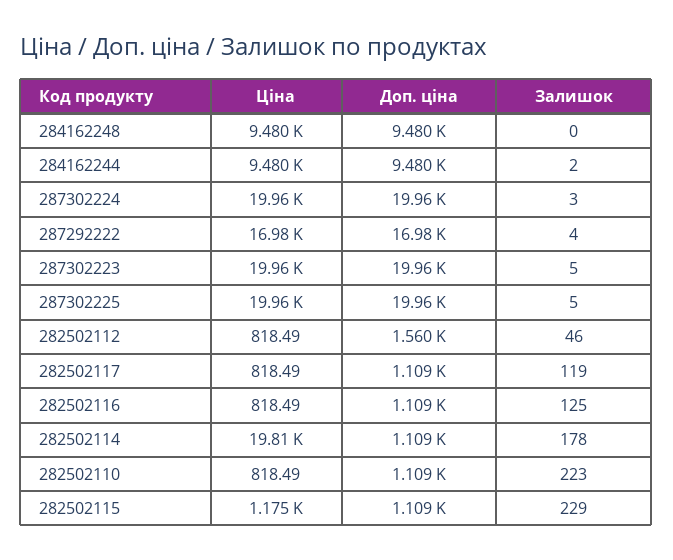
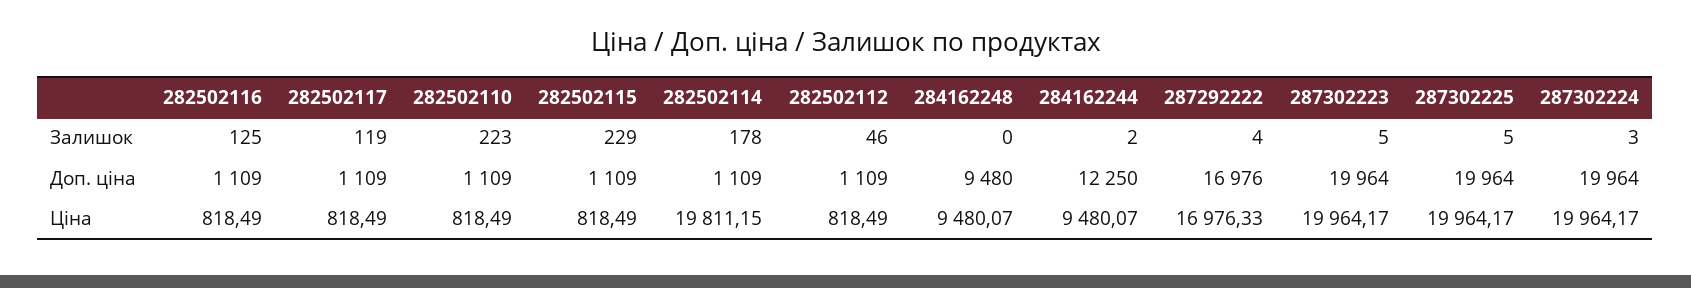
Доп. ціна, 284162244: 9480 -> 12250
Доп. ціна, 282502112: 1560 -> 1109
Ціна, 282502115: 1175 -> 818.49

